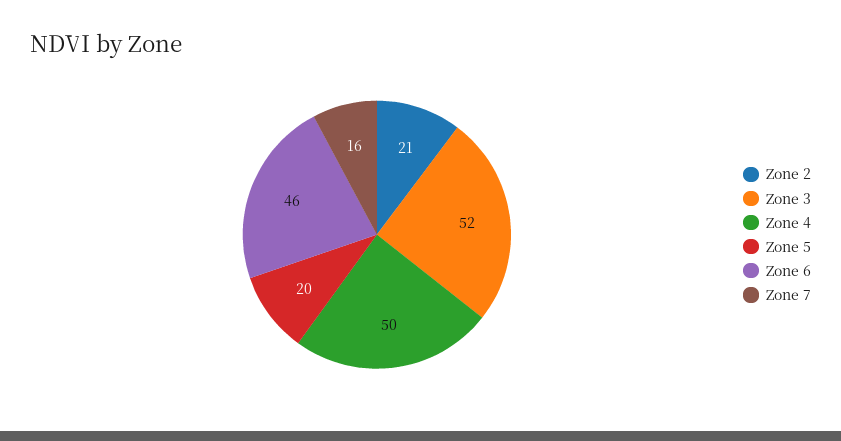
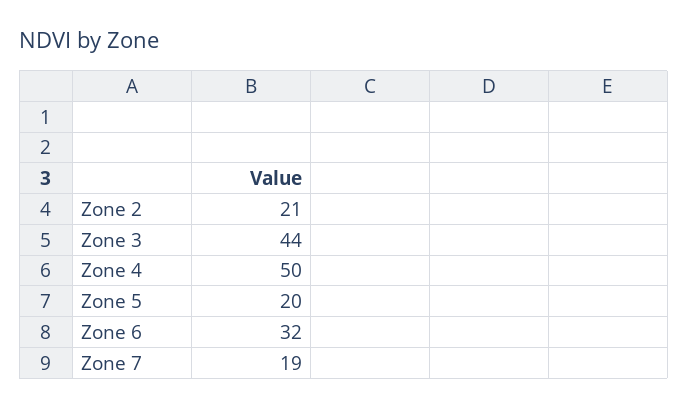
Zone 3: 52 -> 44
Zone 6: 46 -> 32
Zone 7: 16 -> 19

